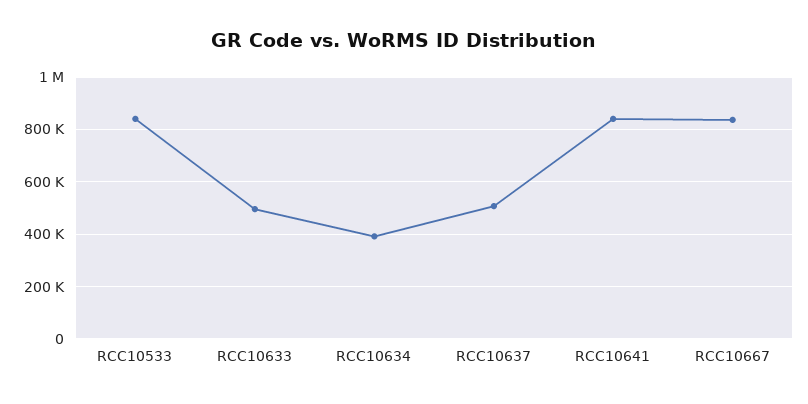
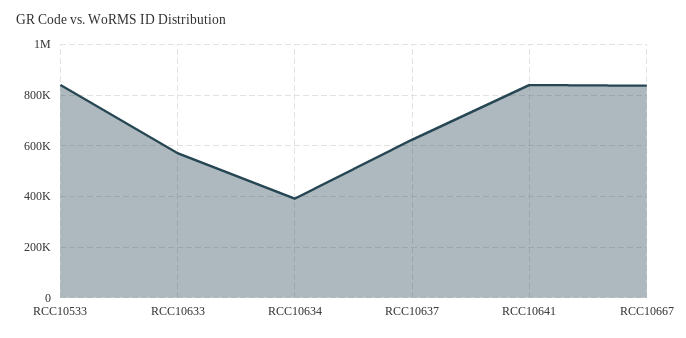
RCC10633: 500000 -> 575000
RCC10637: 500000 -> 625000

